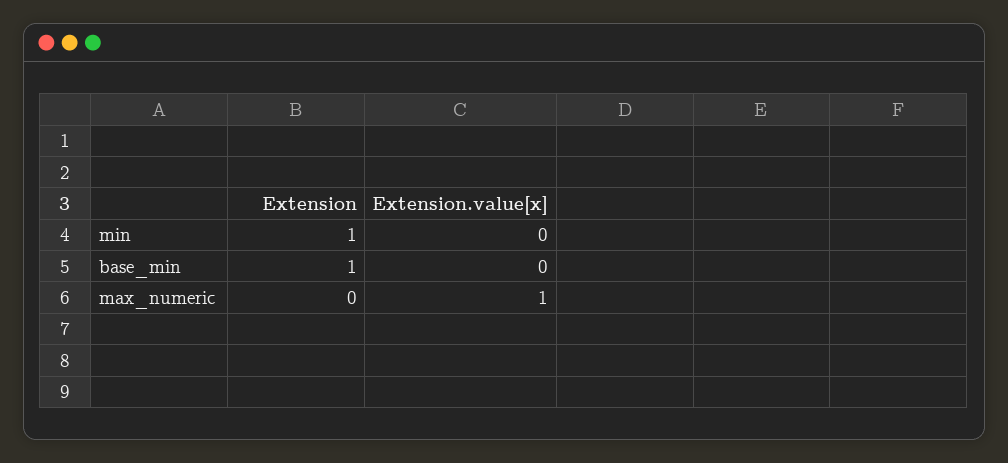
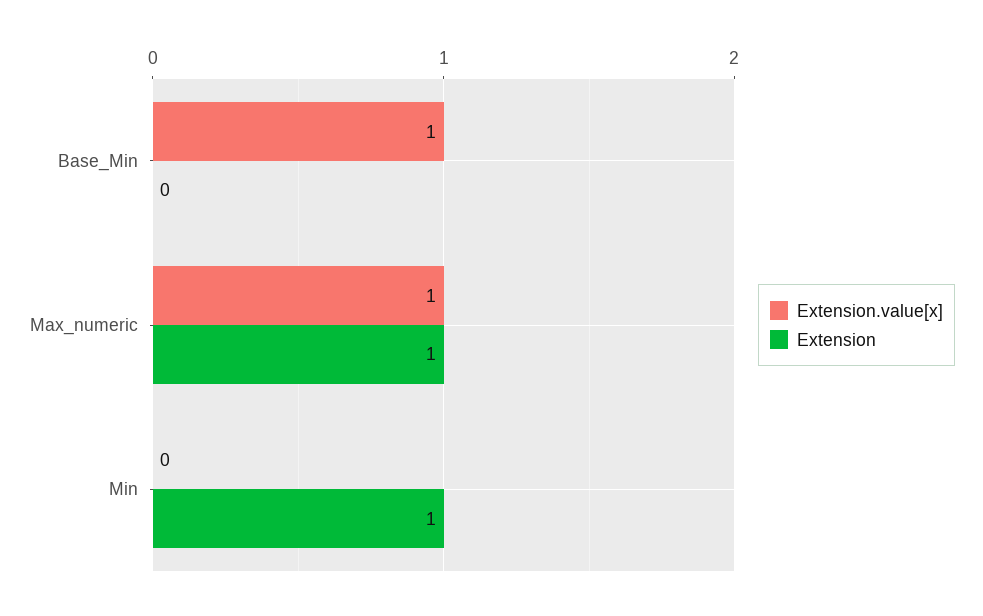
Extension, base_min: 1 -> 0
Extension.value[x], base_min: 0 -> 1
Extension, max_numeric: 0 -> 1

